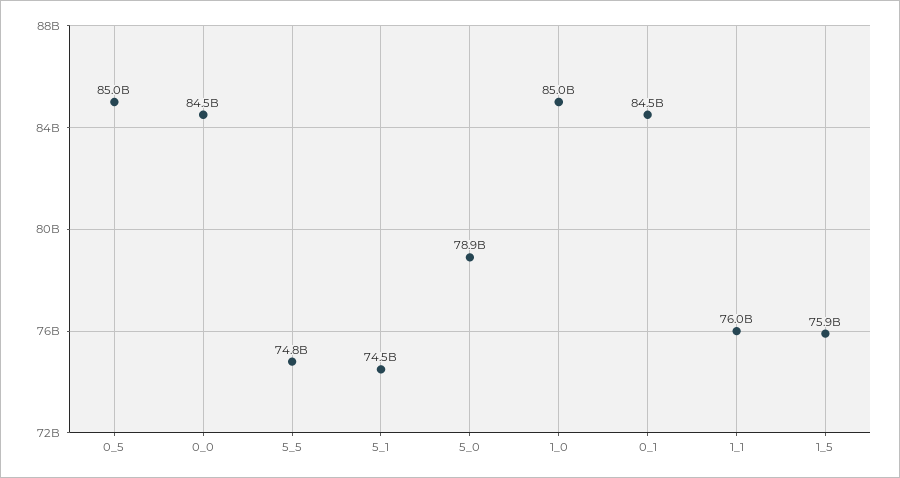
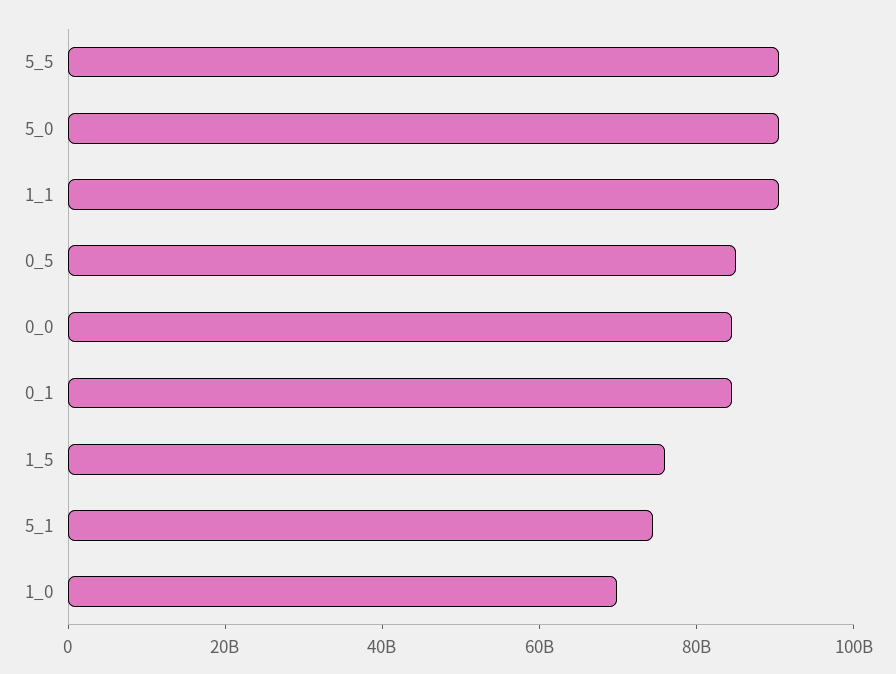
5_5: 74800000000 -> 90000000000
5_0: 78900000000 -> 90000000000
1_0: 85000000000 -> 70000000000
1_1: 76000000000 -> 90000000000

